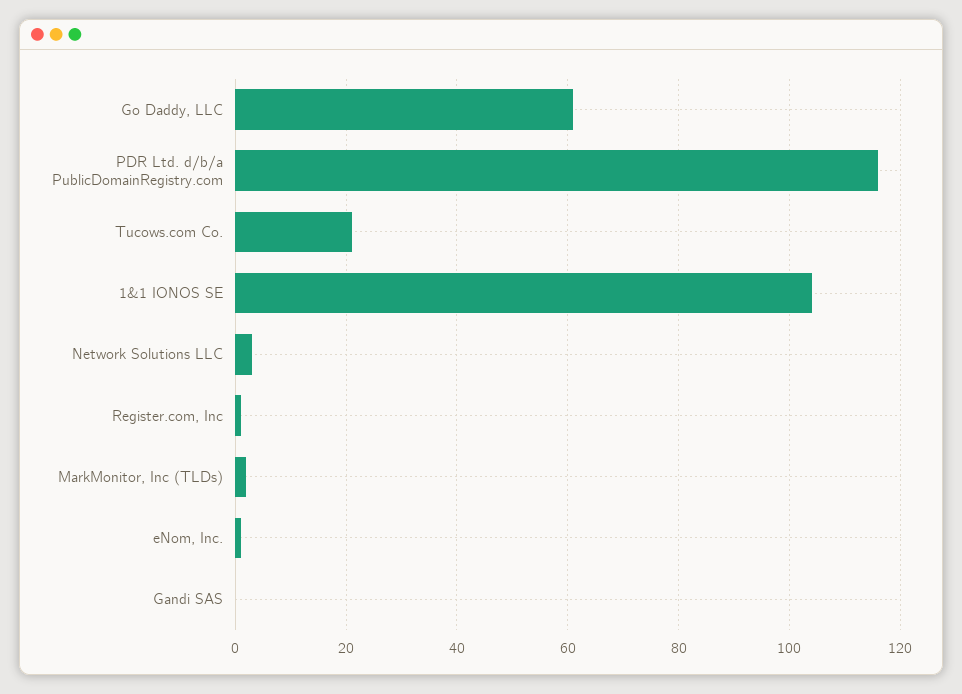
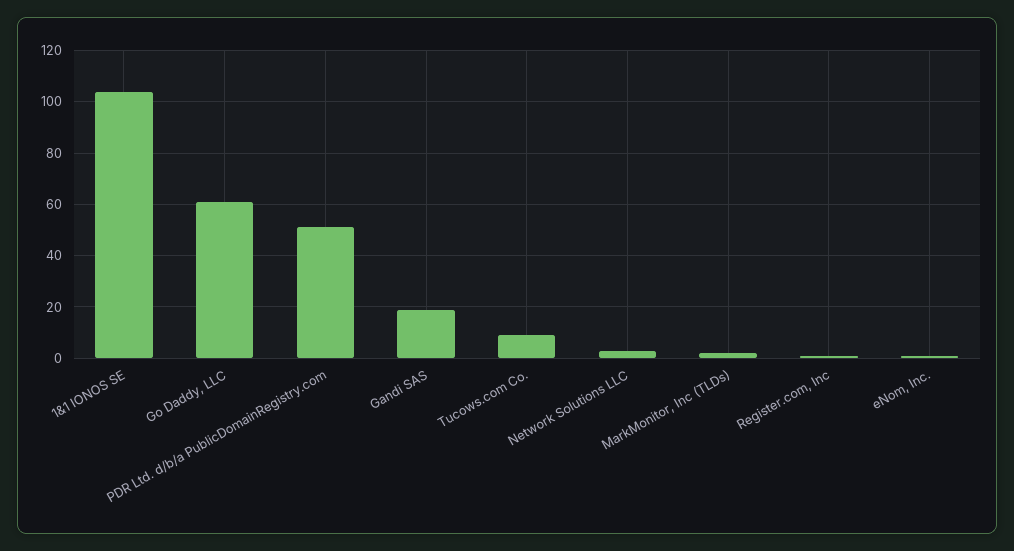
PDR Ltd. d/b/a PublicDomainRegistry.com: 115 -> 50
Tucows.com Co.: 20 -> 10
Gandi SAS: 0 -> 20

